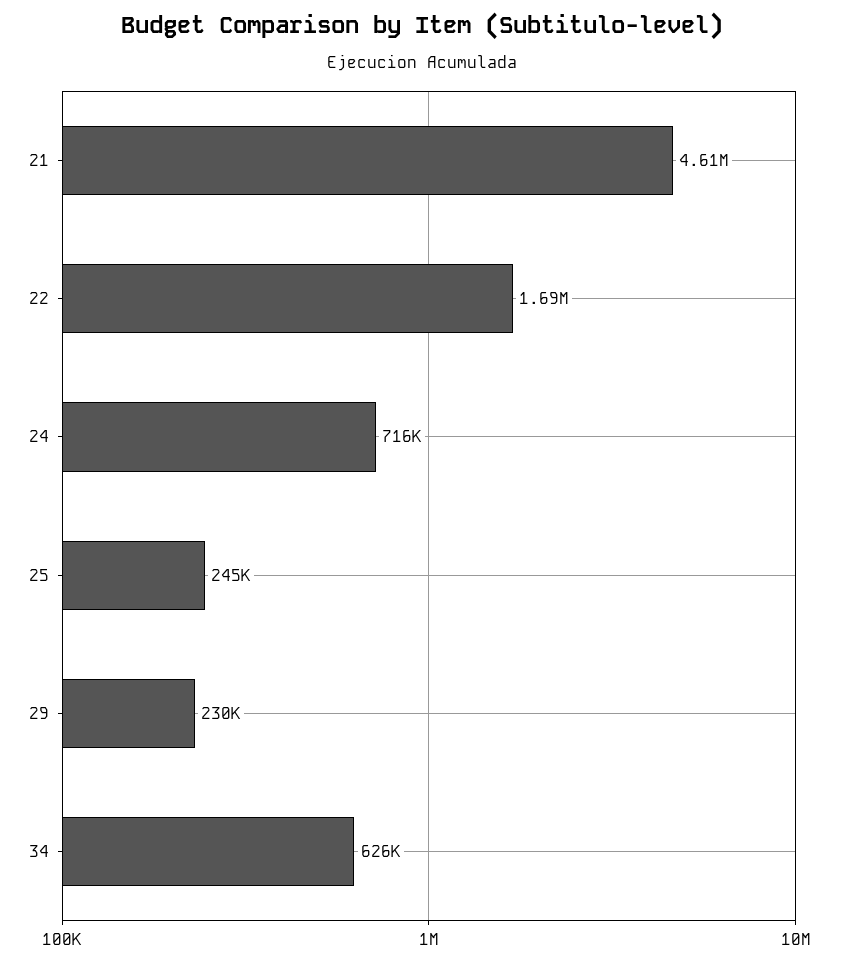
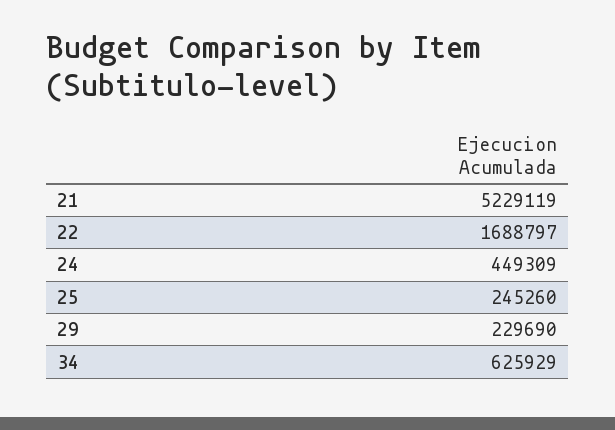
21: 4610000 -> 5229119
24: 716000 -> 449309

